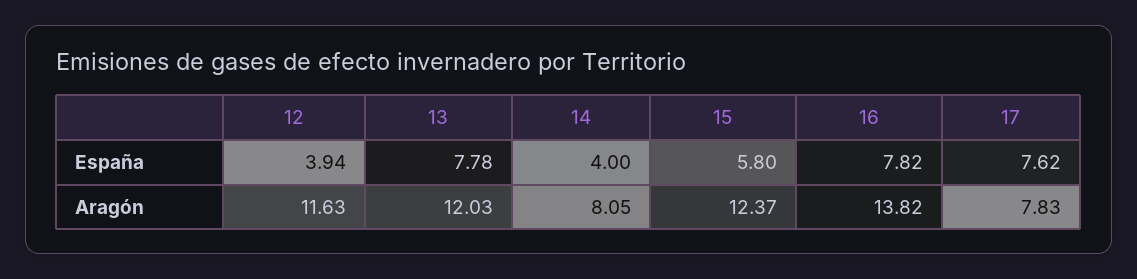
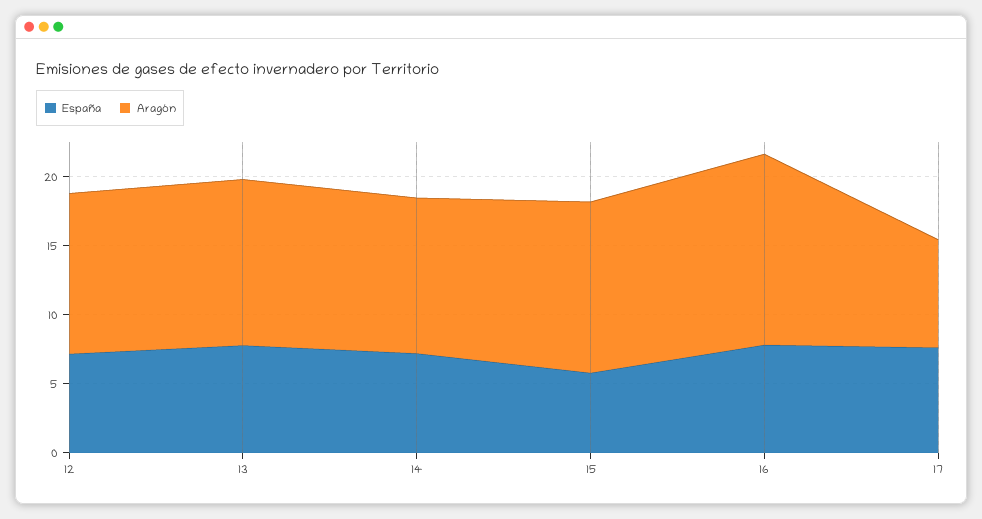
España, 12: 3.94 -> 7
España, 14: 4 -> 7
Aragón, 14: 8.05 -> 11

